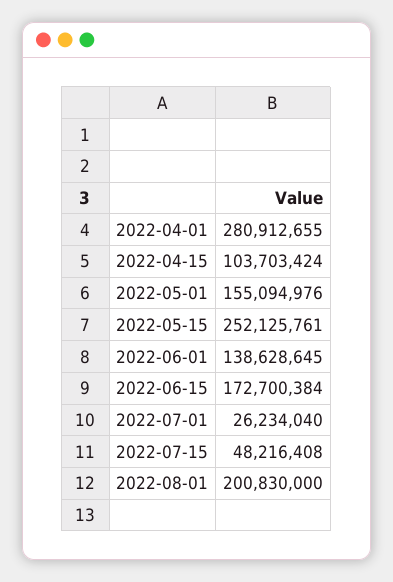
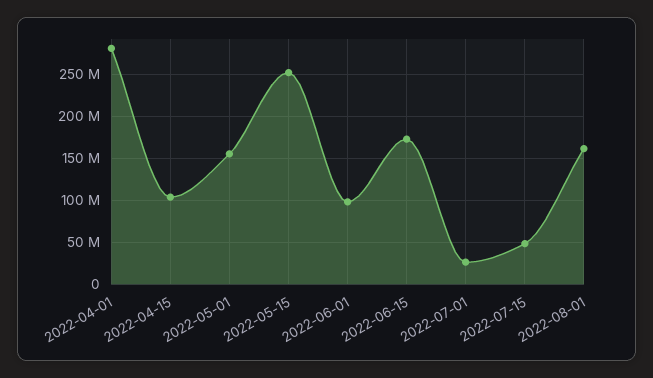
2022-06-01: 138628645 -> 100000000
2022-08-01: 200830000 -> 160000000

